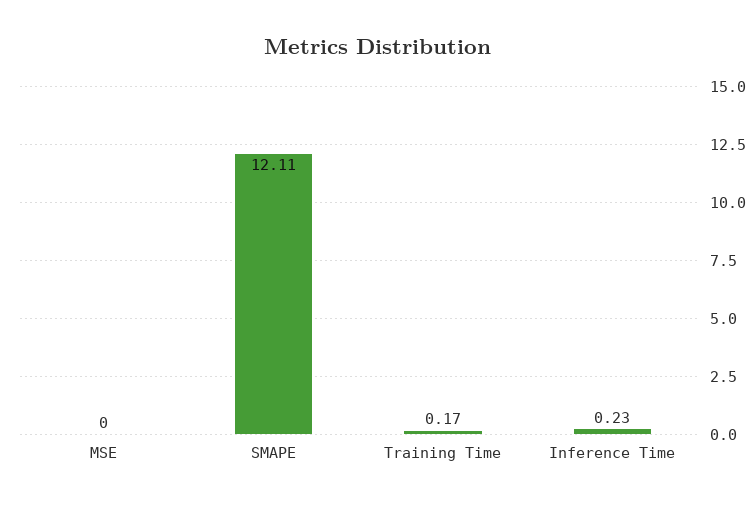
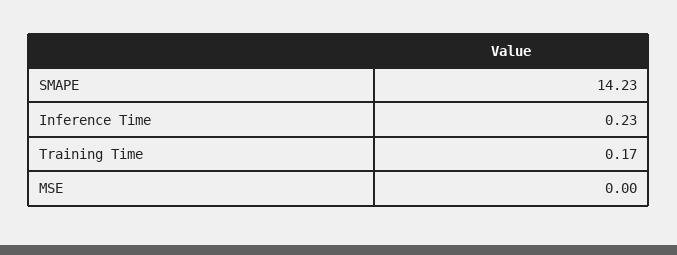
SMAPE: 12.11 -> 14.23

